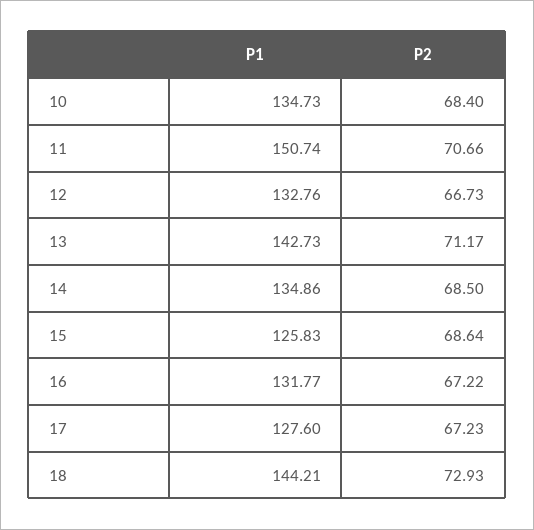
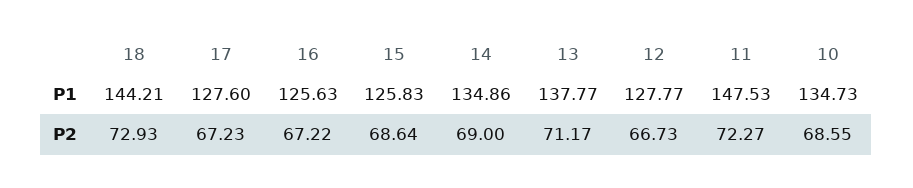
P2, 10: 68.4 -> 68.55
P1, 11: 150.74 -> 147.53
P2, 11: 70.66 -> 72.27
P1, 12: 132.76 -> 127.77
P1, 13: 142.73 -> 137.77
P2, 14: 68.5 -> 69
P1, 16: 131.77 -> 125.63

